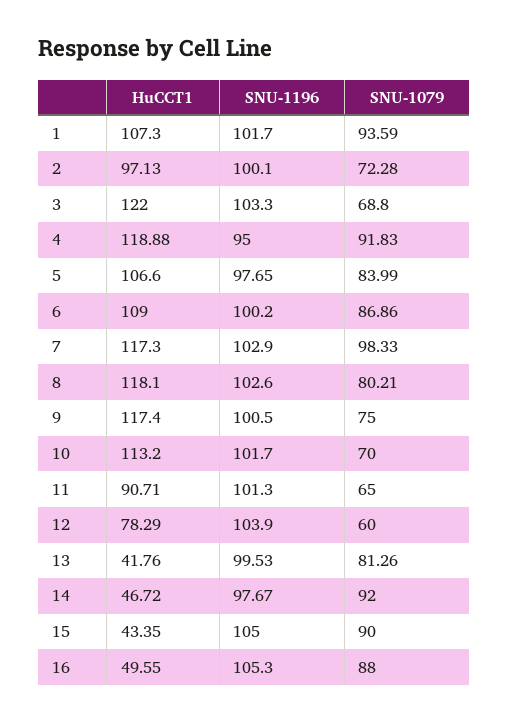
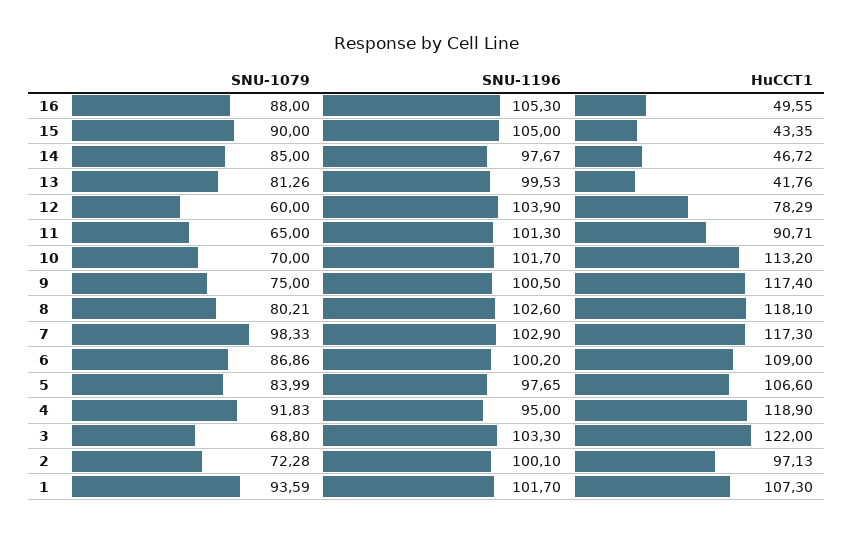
HuCCT1, 4: 118.88 -> 118.9
SNU-1079, 14: 92 -> 85

